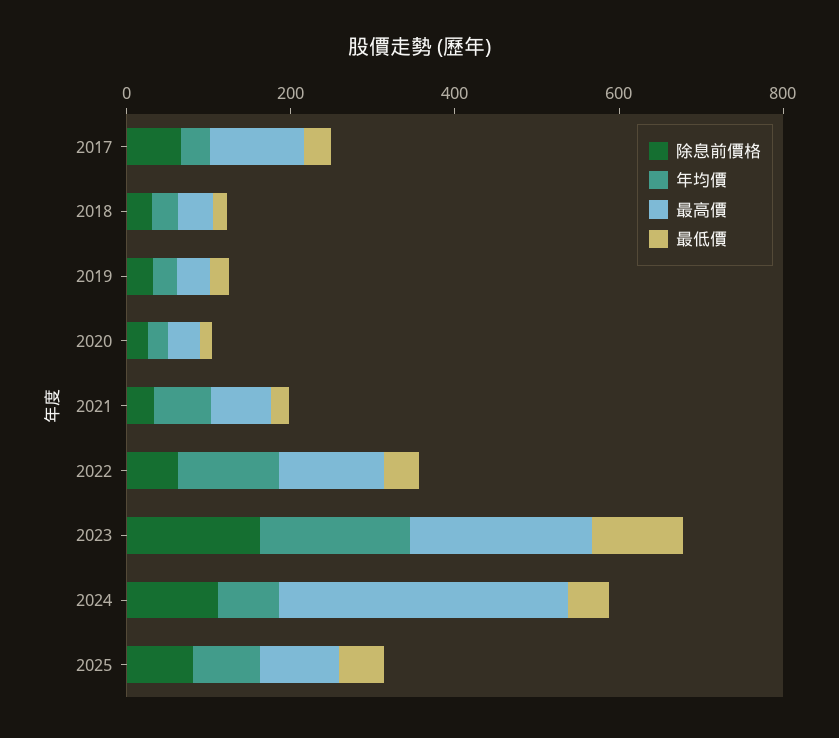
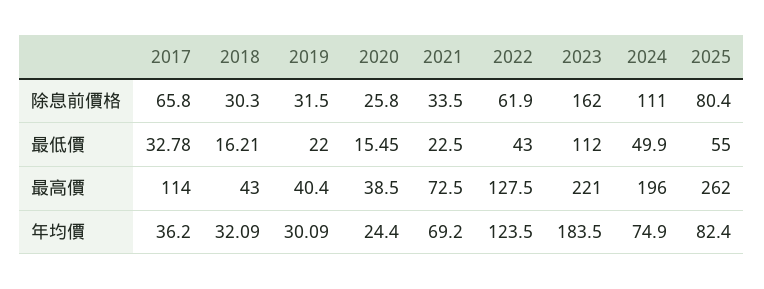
最高價, 2024: 350 -> 196
最高價, 2025: 100 -> 262

